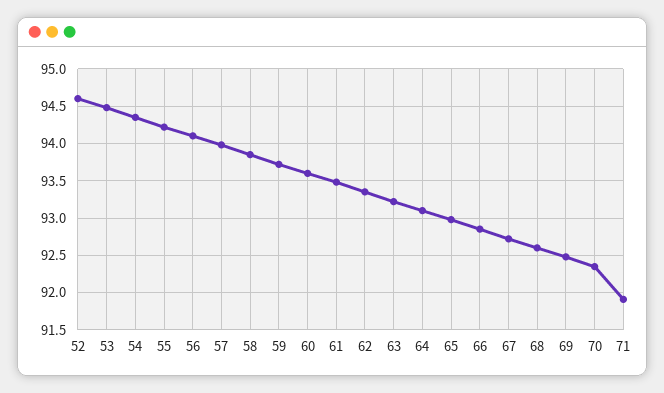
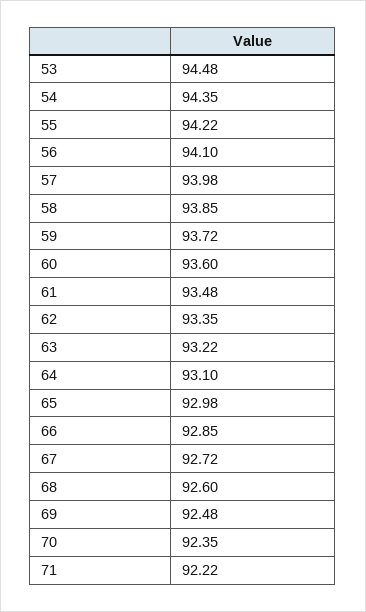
52: 94.6 -> none
71: 91.9 -> 92.22

